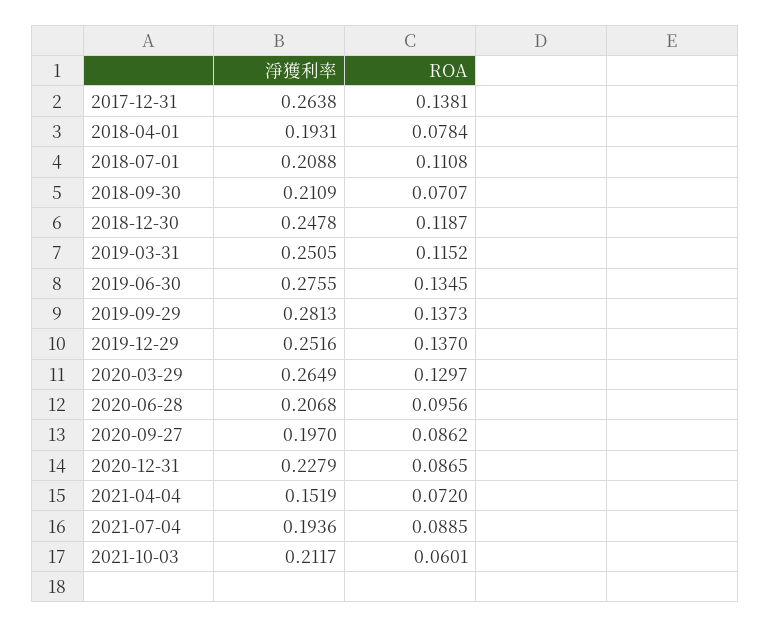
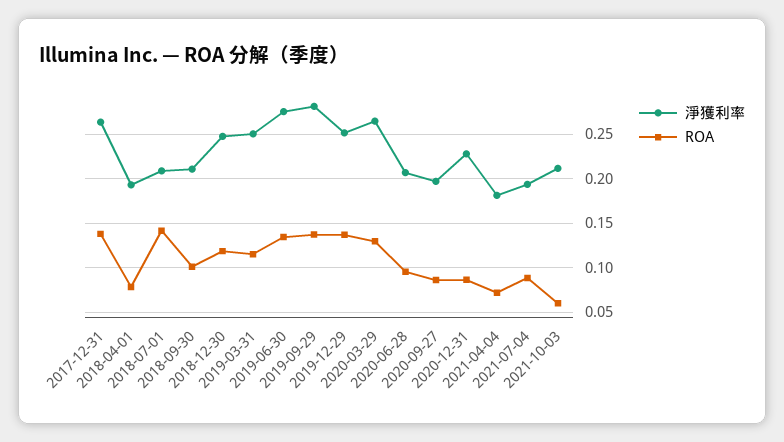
ROA, 2018-07-01: 0.1108 -> 0.14
ROA, 2018-09-30: 0.0707 -> 0.1
淨獲利率, 2021-04-04: 0.1519 -> 0.18

